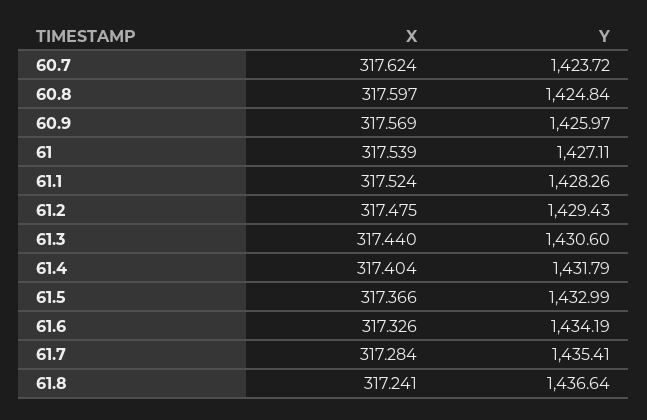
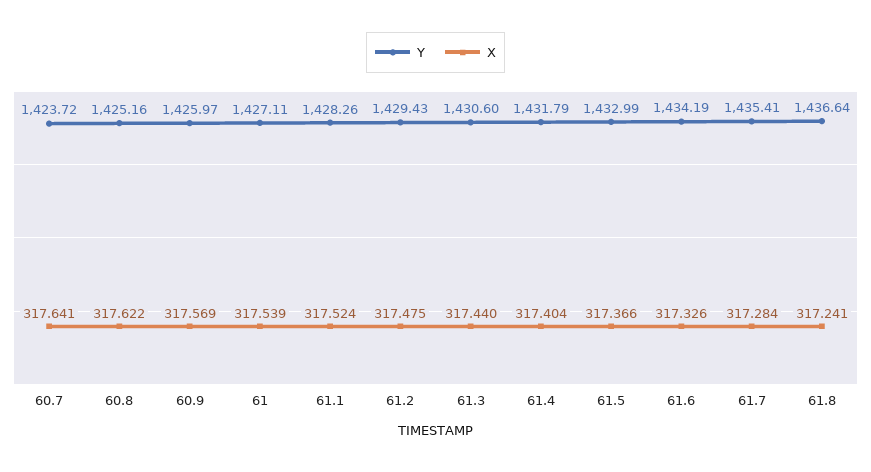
X, 60.7: 317.624 -> 317.641
X, 60.8: 317.597 -> 317.622
Y, 60.8: 1424.84 -> 1425.16

